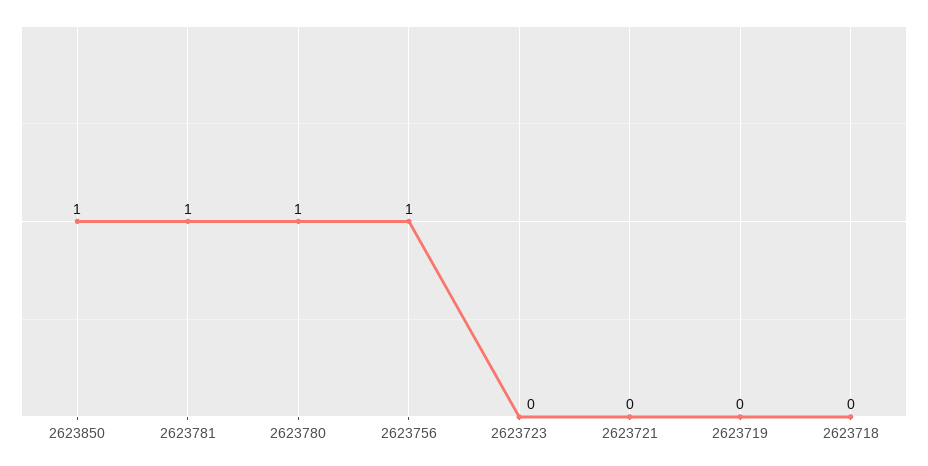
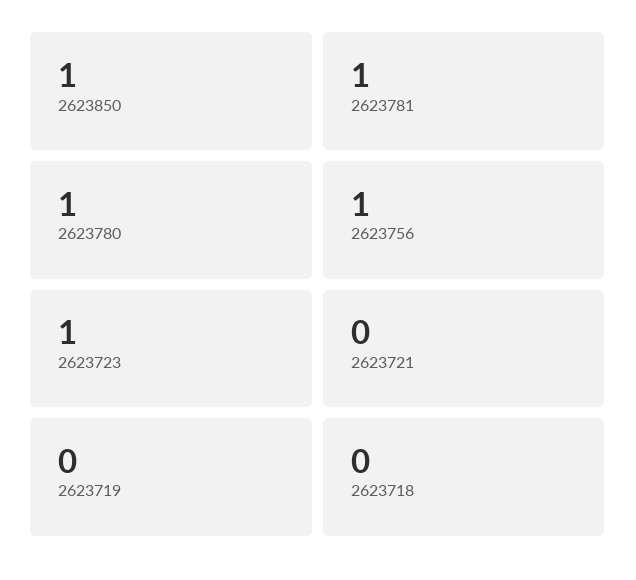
2623723: 0 -> 1

